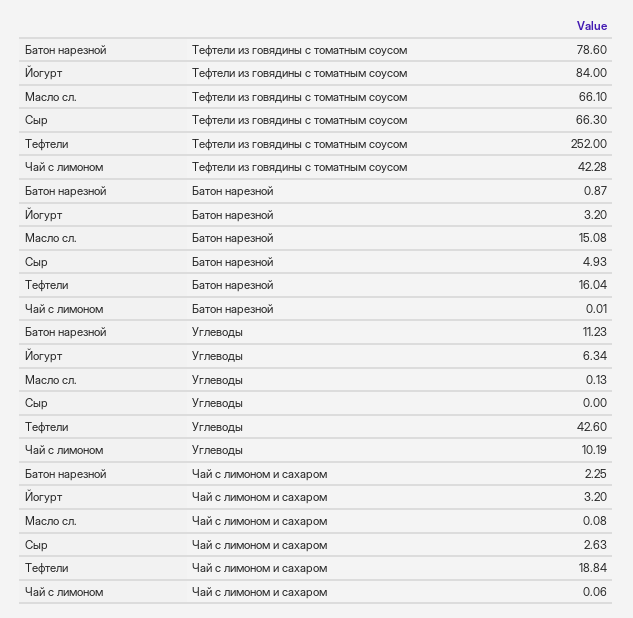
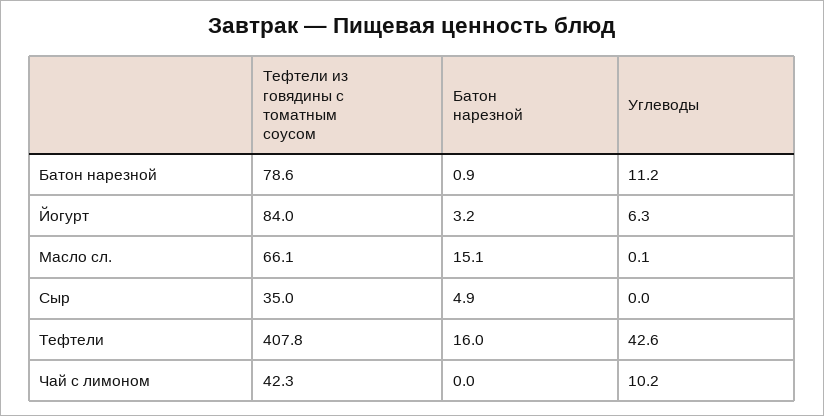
Сыр, Тефтели из говядины с томатным соусом: 66.3 -> 35
Тефтели, Тефтели из говядины с томатным соусом: 252 -> 407.8
Батон нарезной, Чай с лимоном и сахаром: 2.25 -> none
Йогурт, Чай с лимоном и сахаром: 3.2 -> none
Масло сл., Чай с лимоном и сахаром: 0.08 -> none
Сыр, Чай с лимоном и сахаром: 2.63 -> none
Тефтели, Чай с лимоном и сахаром: 18.84 -> none
Чай с лимоном, Чай с лимоном и сахаром: 0.06 -> none

